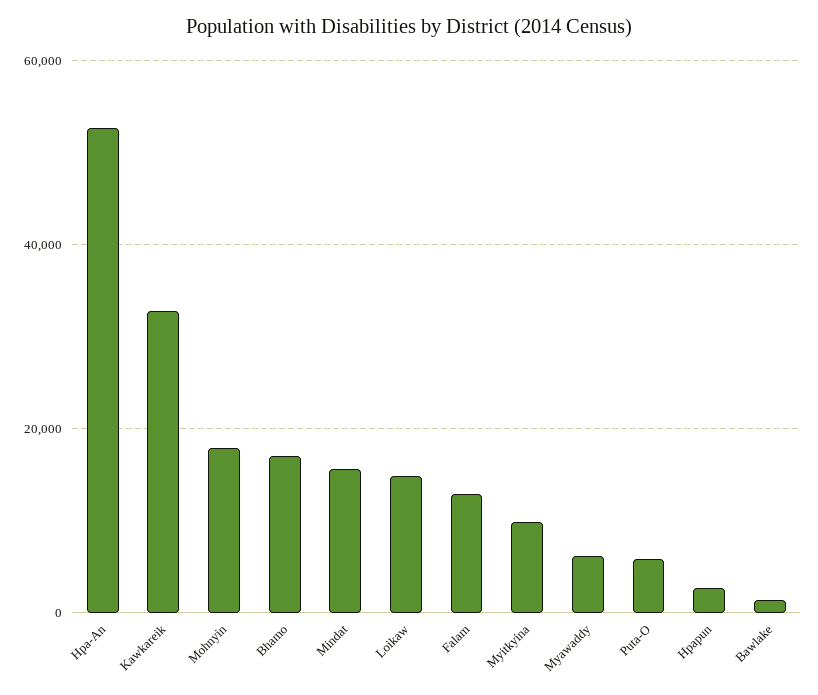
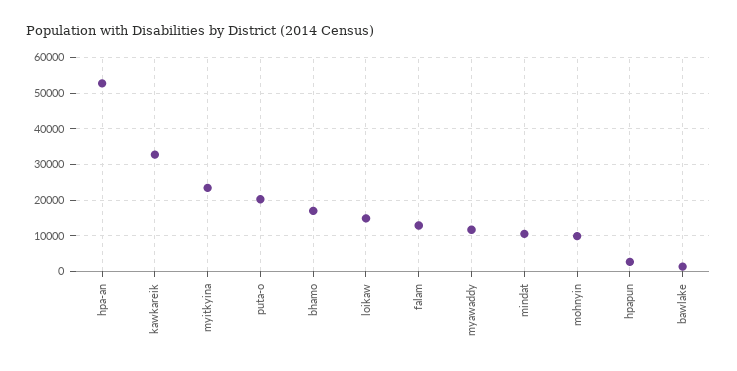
Mohnyin: 18000 -> 10000
Mindat: 16000 -> 10000
Myitkyina: 10000 -> 24000
Myawaddy: 6000 -> 12000
Puta-O: 6000 -> 20000

